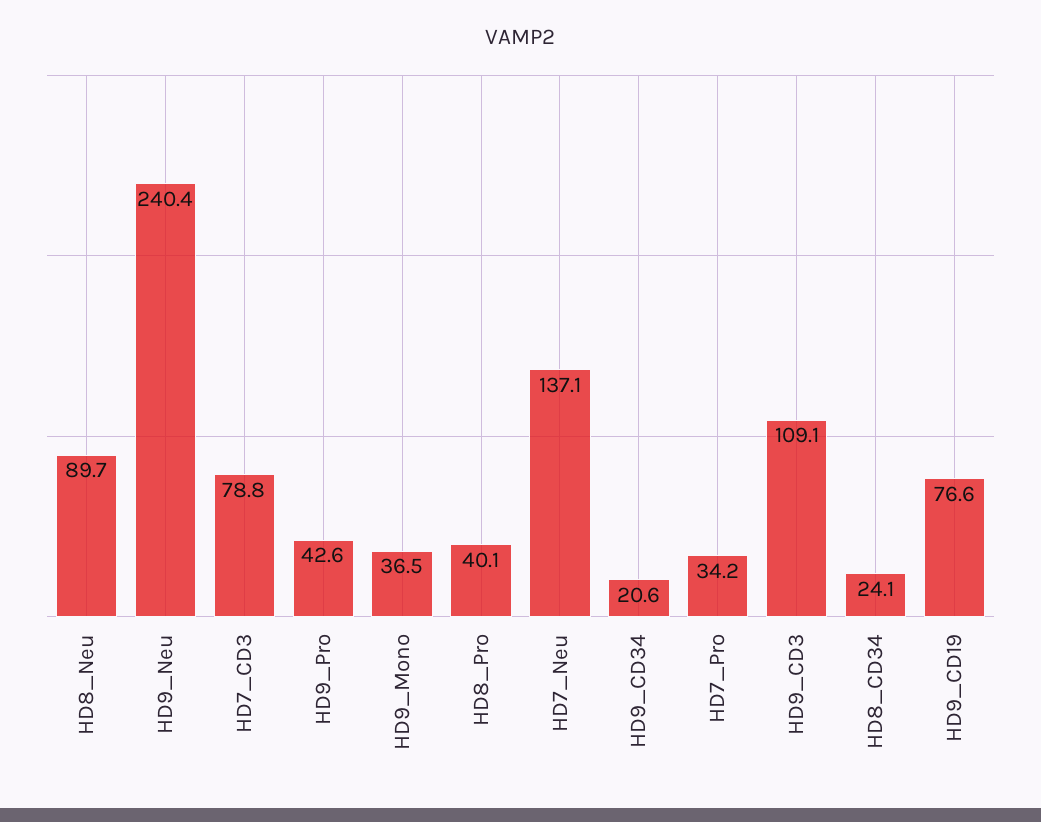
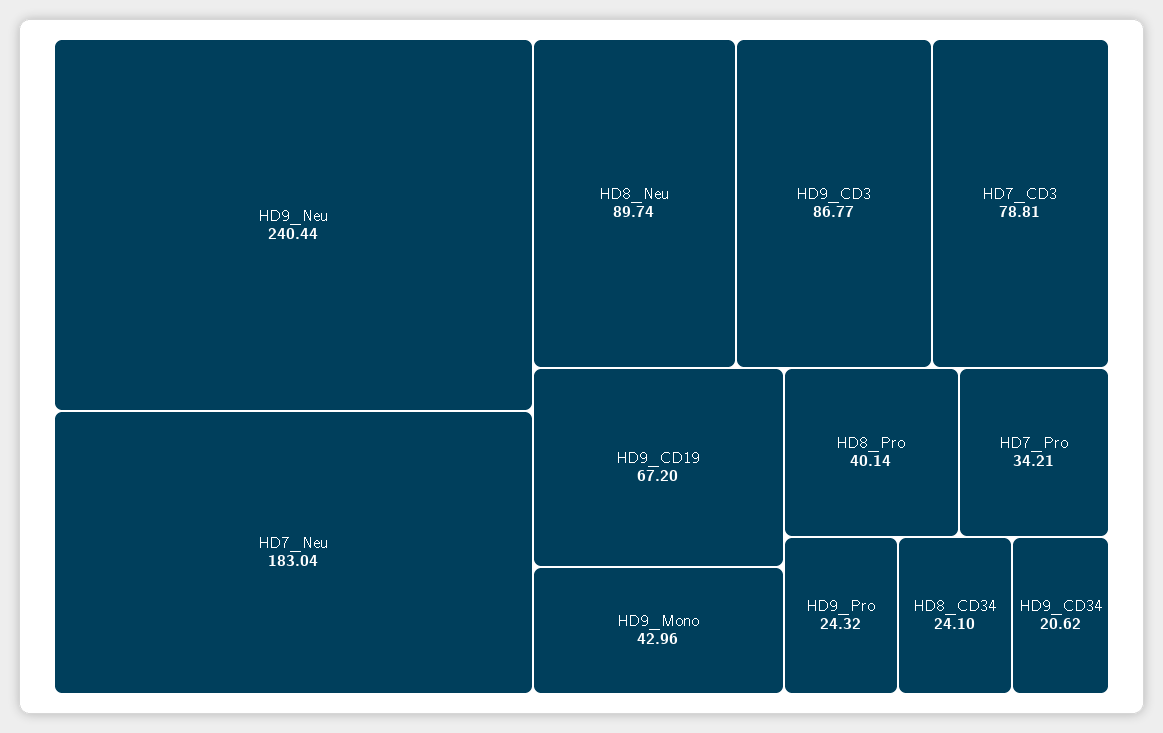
HD9_Pro: 42.6 -> 24.32
HD9_Mono: 36.5 -> 42.96
HD7_Neu: 137.1 -> 183.04
HD9_CD3: 109.1 -> 86.77
HD9_CD19: 76.6 -> 67.2

